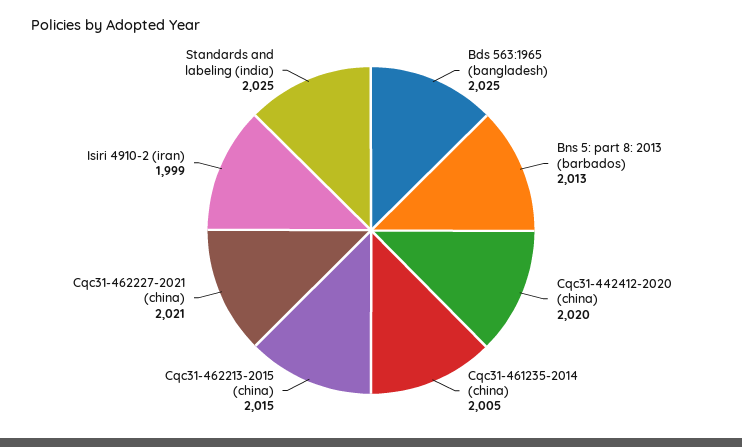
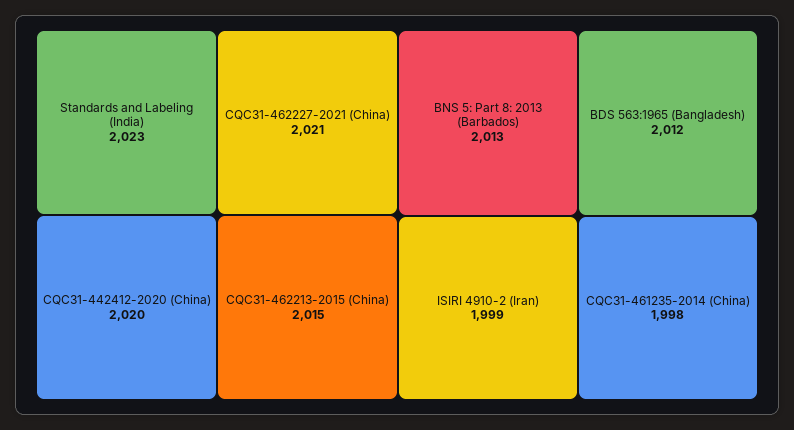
Bds 563:1965 (bangladesh): 2025 -> 2012
Cqc31-461235-2014 (china): 2005 -> 1998
Standards and labeling (india): 2025 -> 2023

